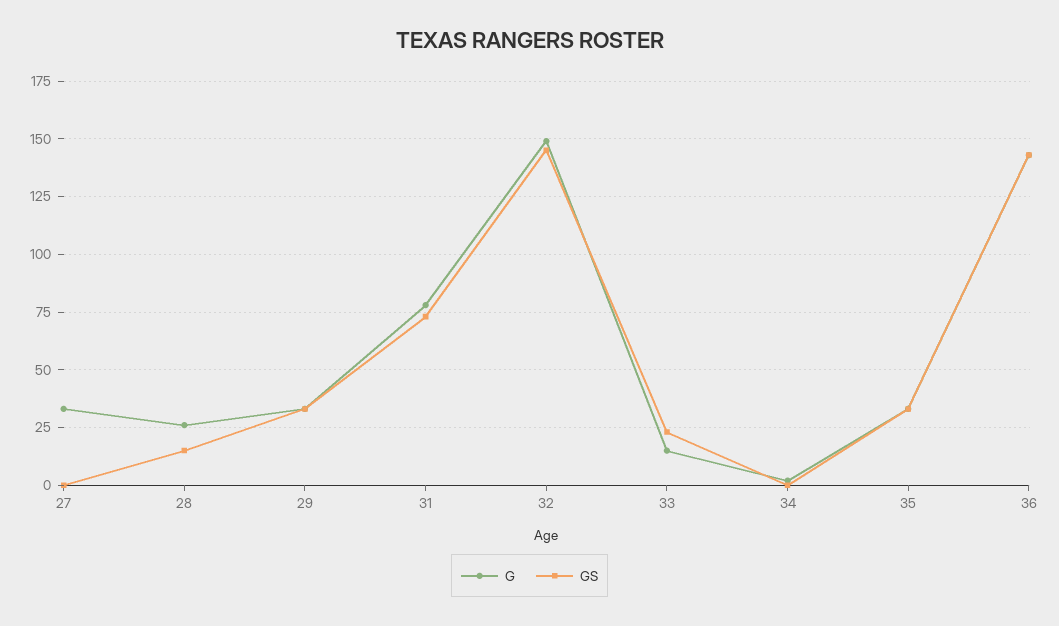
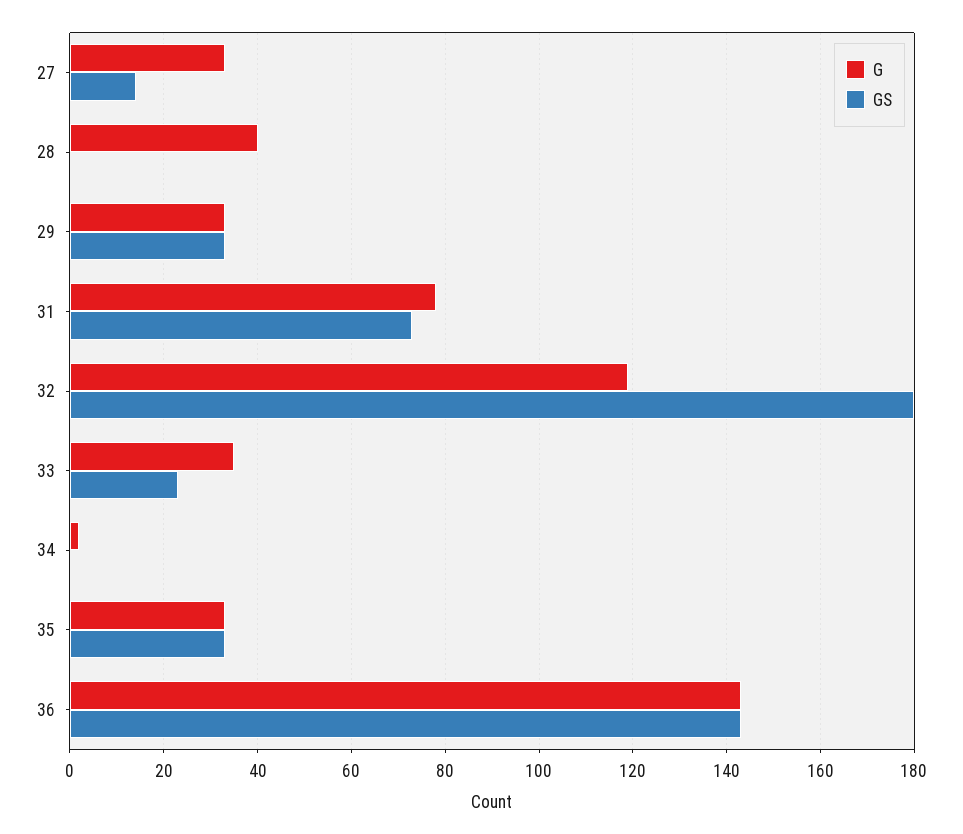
GS, 27: 0 -> 15
G, 28: 25 -> 40
GS, 28: 15 -> 0
G, 32: 150 -> 120
GS, 32: 145 -> 180
G, 33: 15 -> 35

